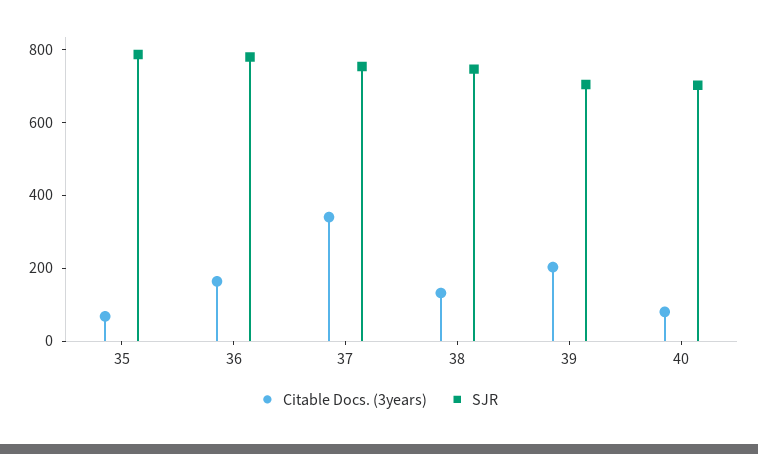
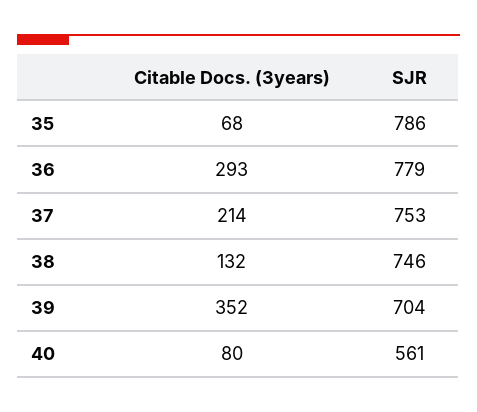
Citable Docs. (3years), 36: 150 -> 293
Citable Docs. (3years), 37: 350 -> 214
Citable Docs. (3years), 39: 200 -> 352
SJR, 40: 700 -> 561

